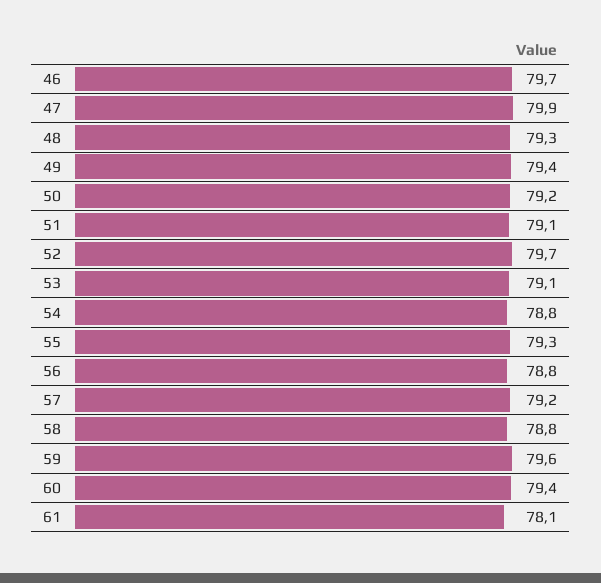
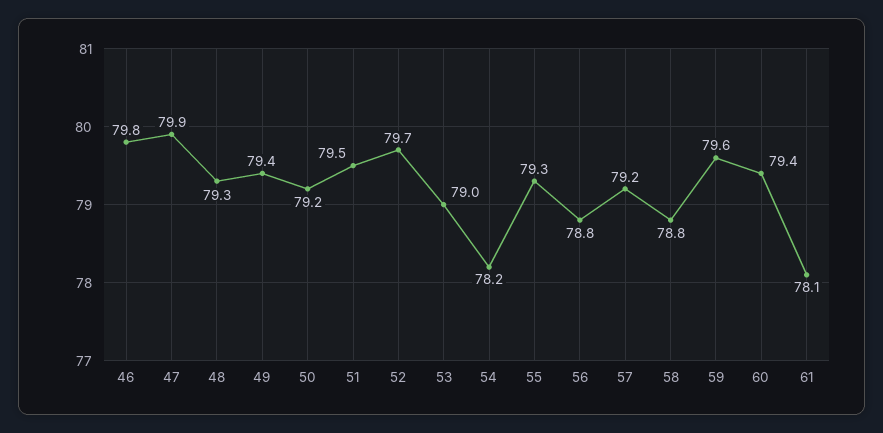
46: 79.7 -> 79.8
51: 79.1 -> 79.5
53: 79.1 -> 79
54: 78.8 -> 78.2

